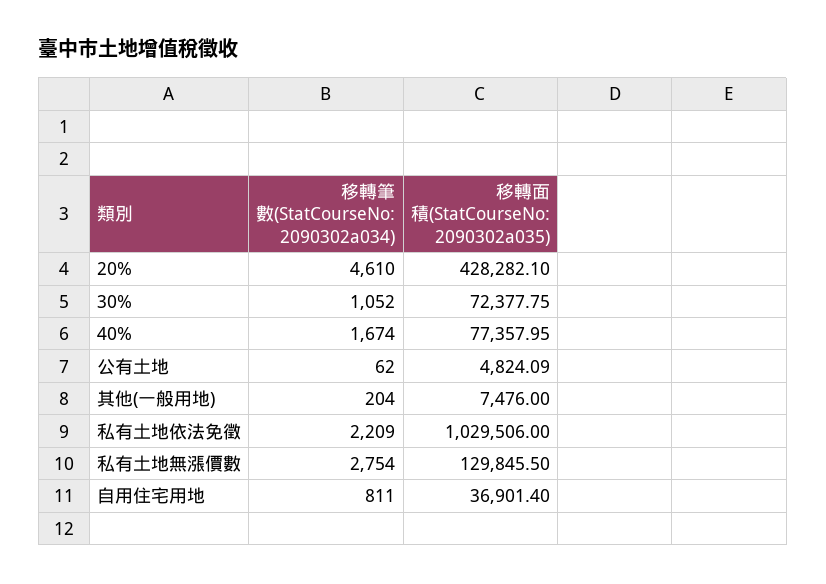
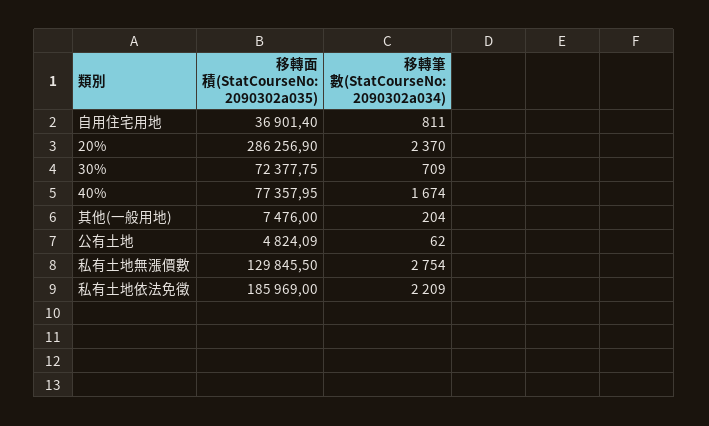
移轉筆數(StatCourseNo: 2090302a034), 20%: 4610 -> 2370
移轉面積(StatCourseNo: 2090302a035), 20%: 428282.1 -> 286256.9
移轉筆數(StatCourseNo: 2090302a034), 30%: 1052 -> 709
移轉面積(StatCourseNo: 2090302a035), 私有土地依法免徵: 1029506 -> 185969

